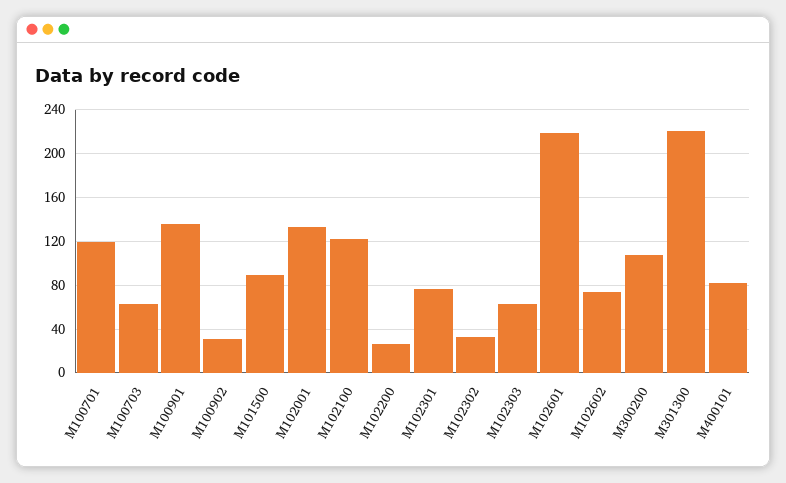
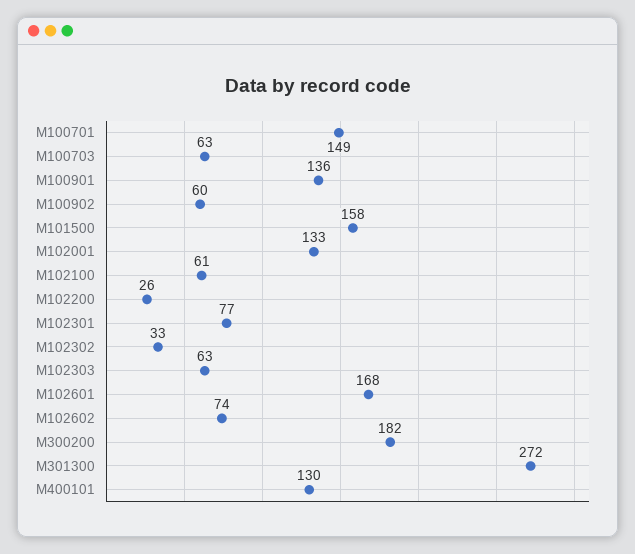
M100701: 120 -> 149
M100902: 30 -> 60
M101500: 90 -> 158
M102100: 120 -> 61
M102601: 220 -> 168
M300200: 110 -> 182
M301300: 220 -> 272
M400101: 80 -> 130

